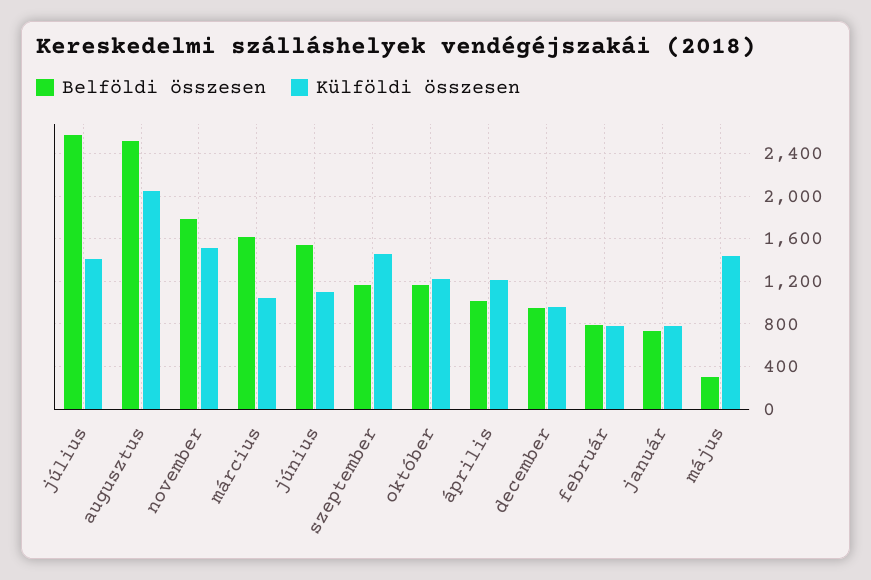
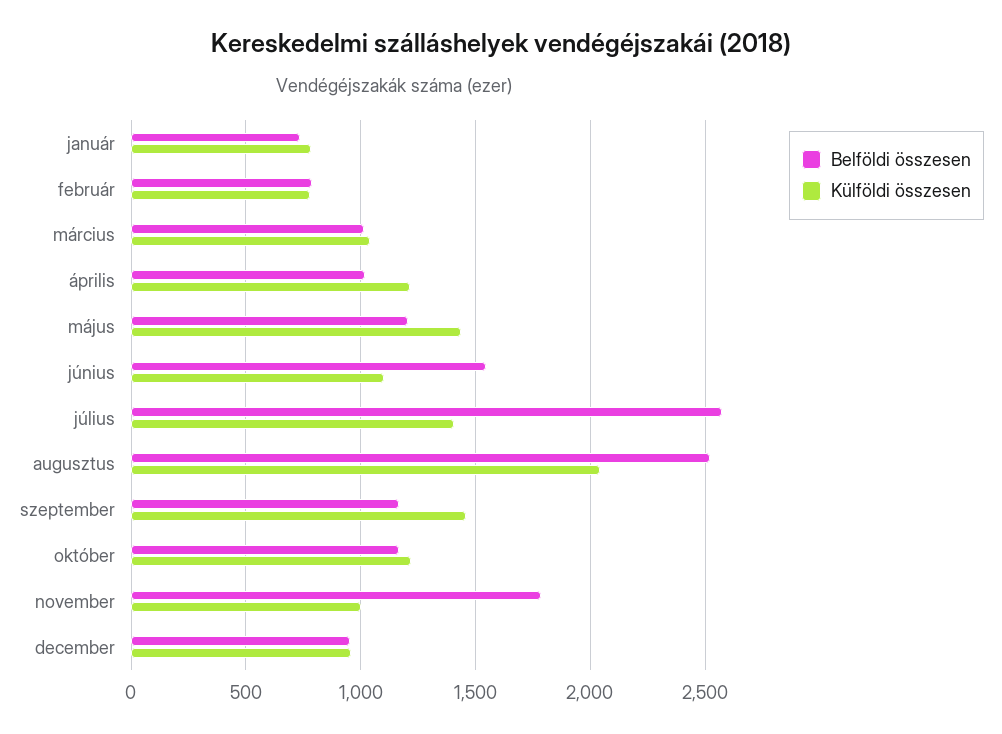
Külföldi összesen, november: 1500 -> 1000
Belföldi összesen, március: 1600 -> 1000
Belföldi összesen, május: 300 -> 1200

